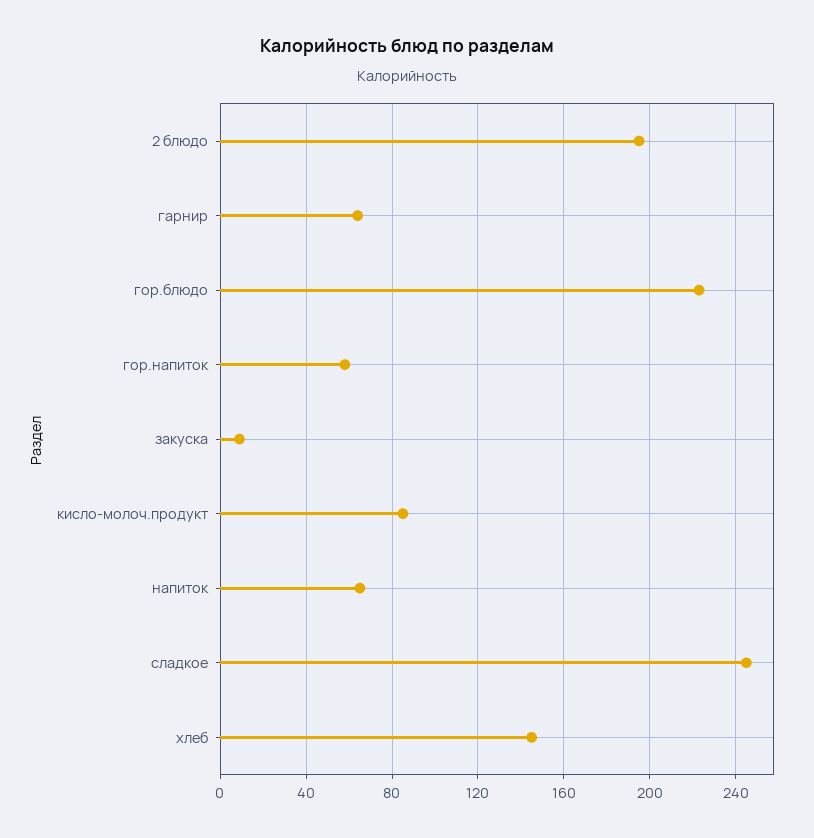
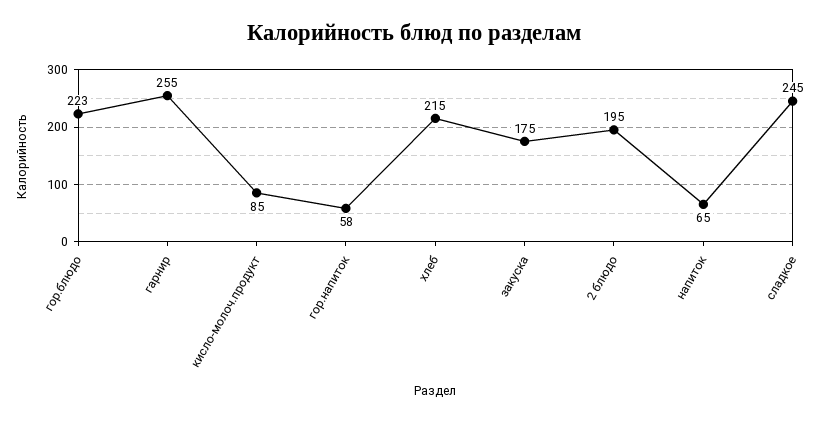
гарнир: 65 -> 255
закуска: 10 -> 175
хлеб: 145 -> 215

